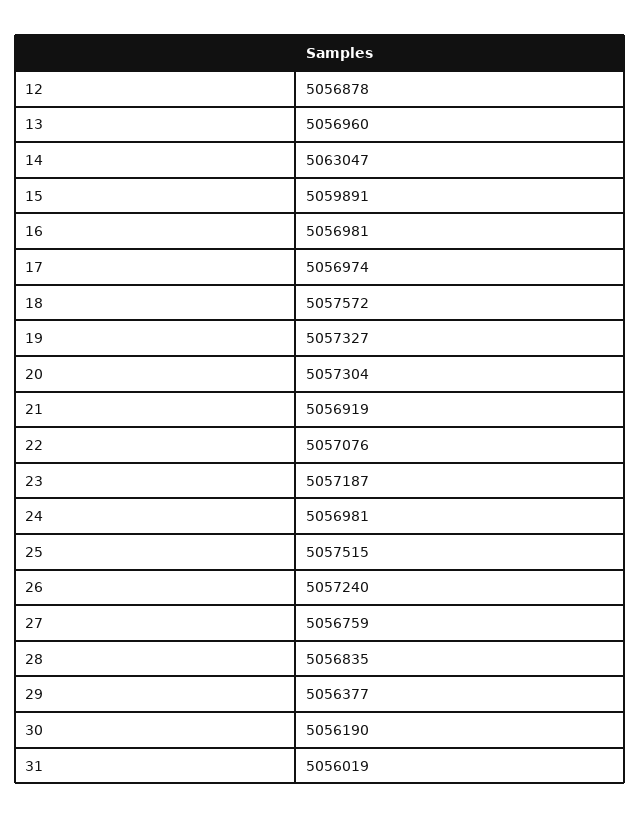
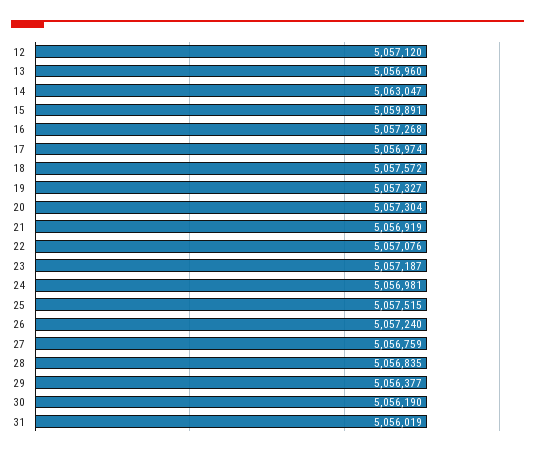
12: 5056878 -> 5057120
16: 5056981 -> 5057268

